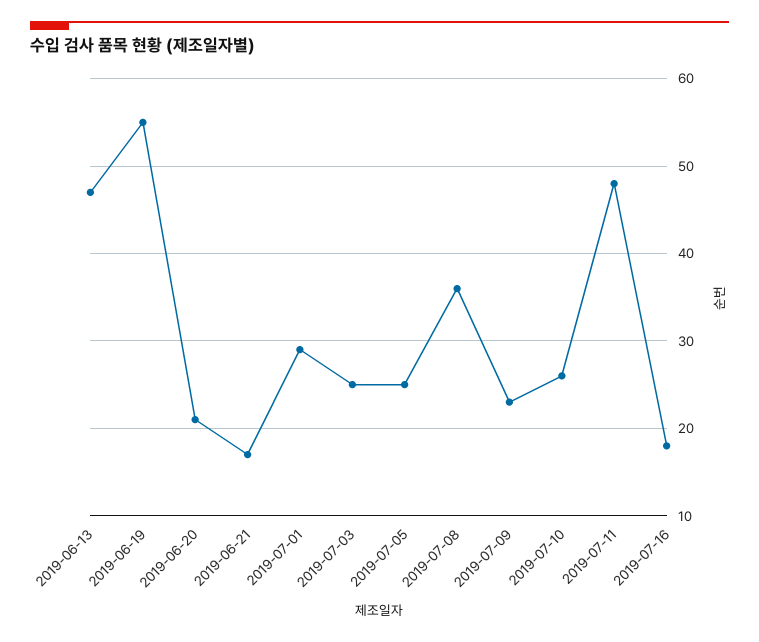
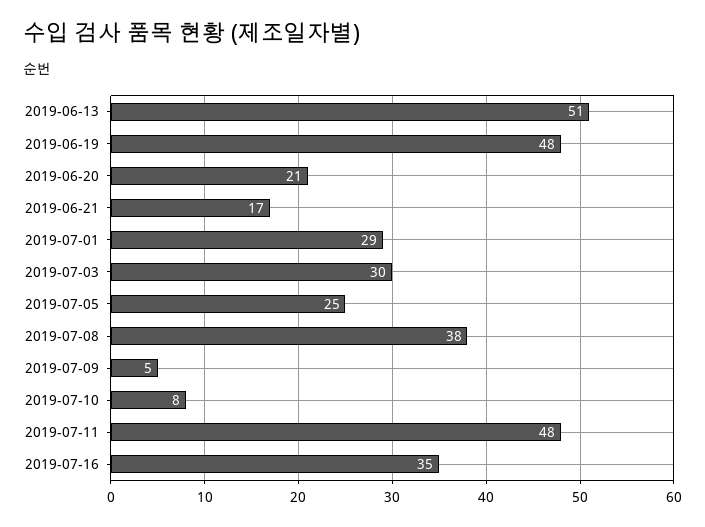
2019-06-13: 47 -> 51
2019-06-19: 55 -> 48
2019-07-03: 25 -> 30
2019-07-08: 36 -> 38
2019-07-09: 23 -> 5
2019-07-10: 26 -> 8
2019-07-16: 18 -> 35

